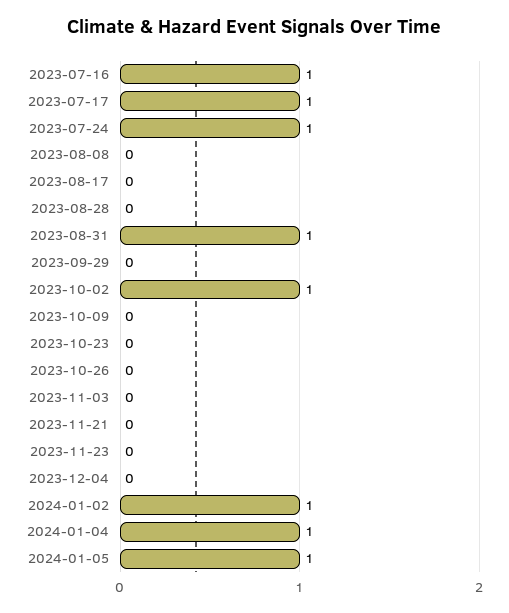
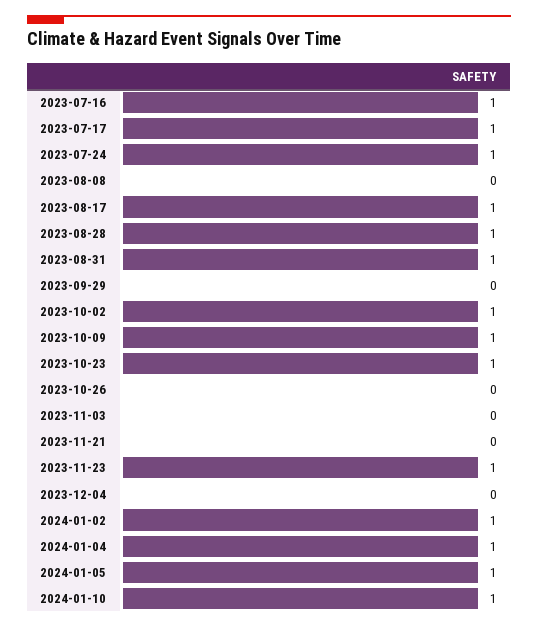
2023-08-17: 0 -> 1
2023-08-28: 0 -> 1
2023-10-09: 0 -> 1
2023-10-23: 0 -> 1
2023-11-23: 0 -> 1
2024-01-10: none -> 1

